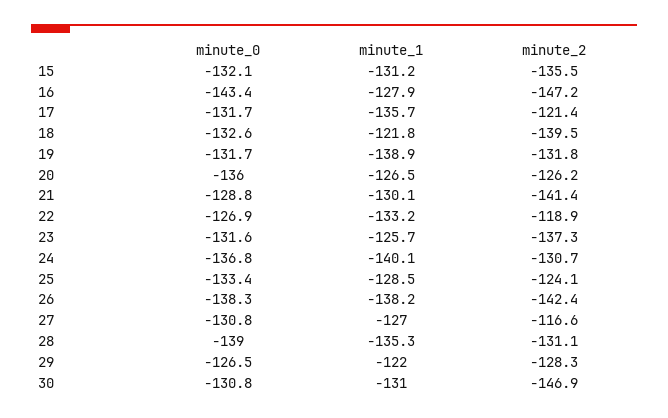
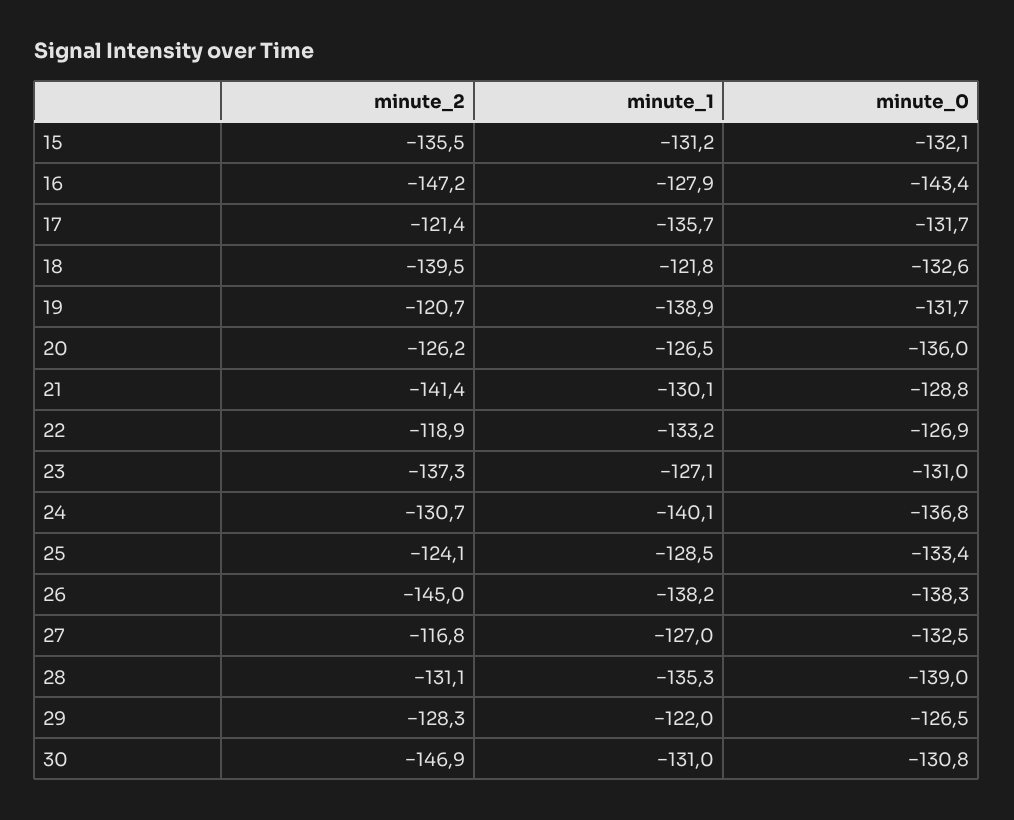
minute_2, 19: -131.8 -> -120.7
minute_0, 23: -131.6 -> -131
minute_1, 23: -125.7 -> -127.1
minute_2, 26: -142.4 -> -145
minute_0, 27: -130.8 -> -132.5
minute_2, 27: -116.6 -> -116.8

